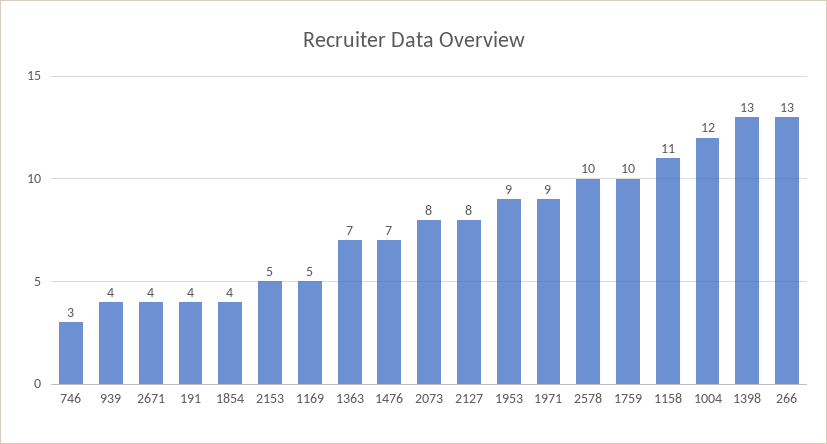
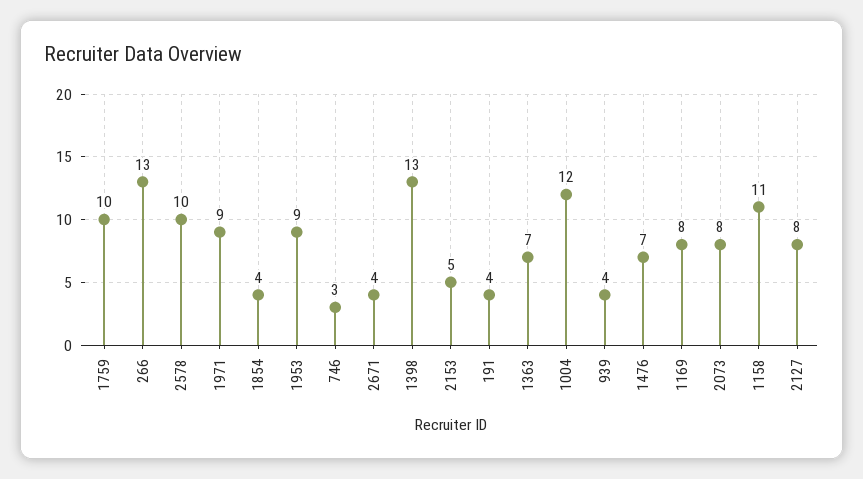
1169: 5 -> 8

